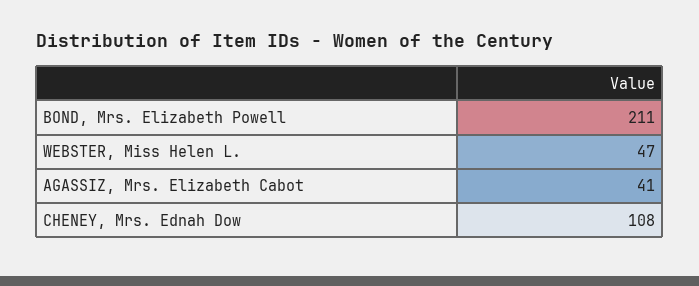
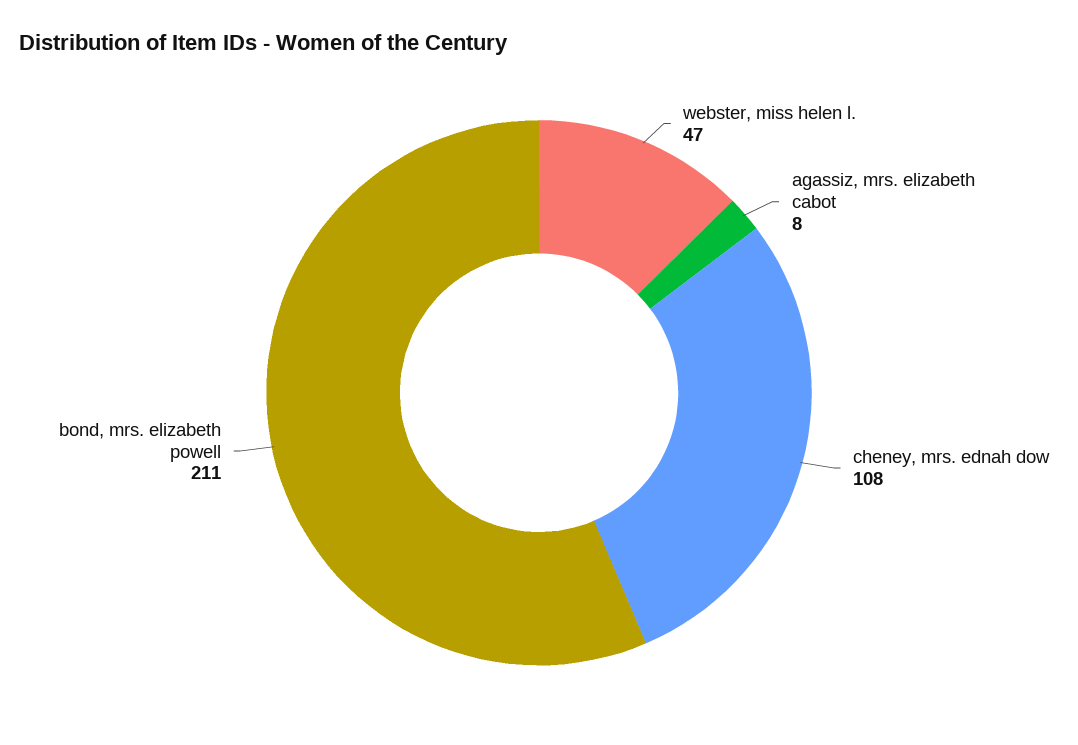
AGASSIZ, Mrs. Elizabeth Cabot: 41 -> 8

